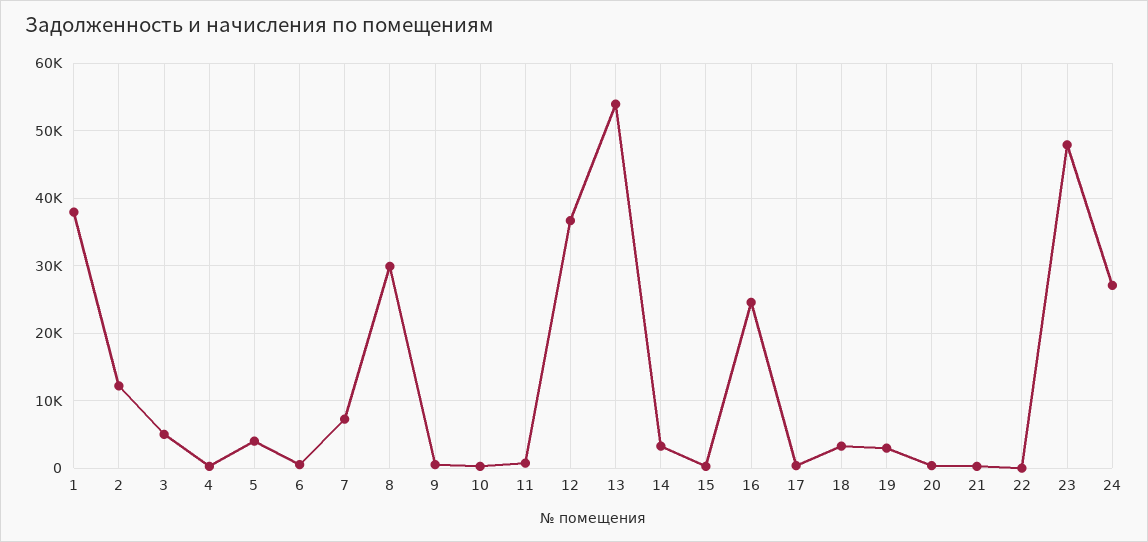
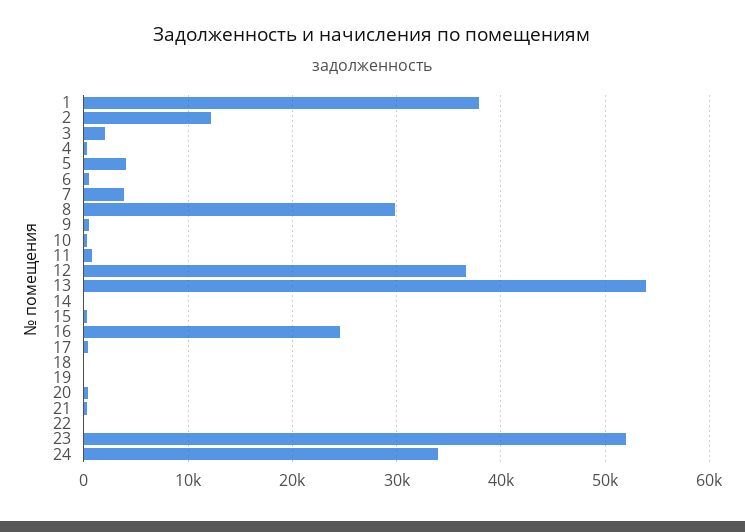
3: 5000 -> 2000
7: 7000 -> 4000
14: 3000 -> 0
18: 3000 -> 0
19: 3000 -> 0
23: 48000 -> 52000
24: 27000 -> 34000

